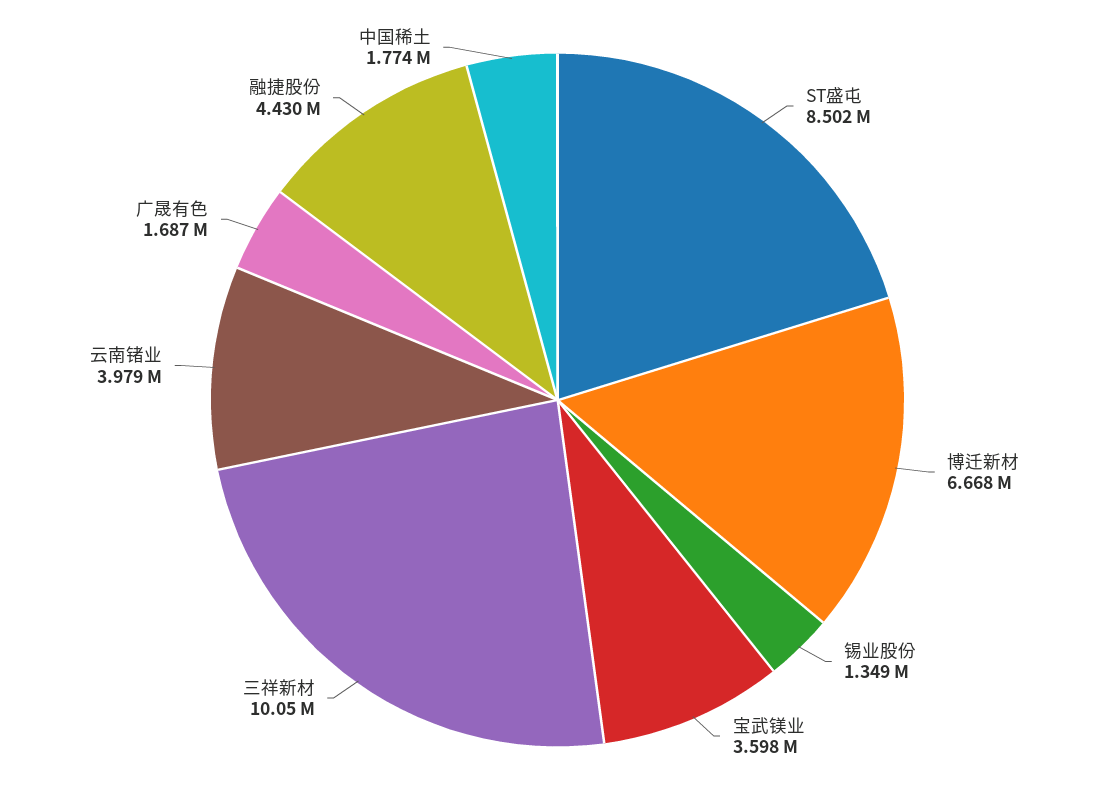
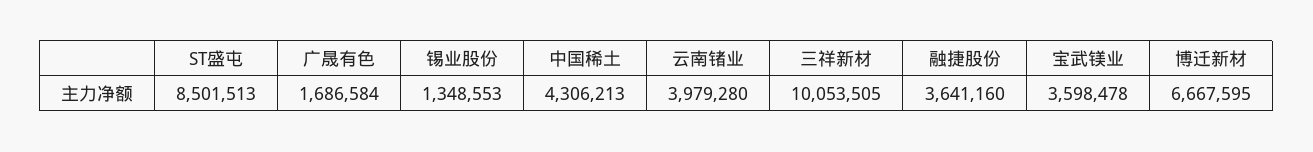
融捷股份: 4430000 -> 3641160
中国稀土: 1774000 -> 4306213

